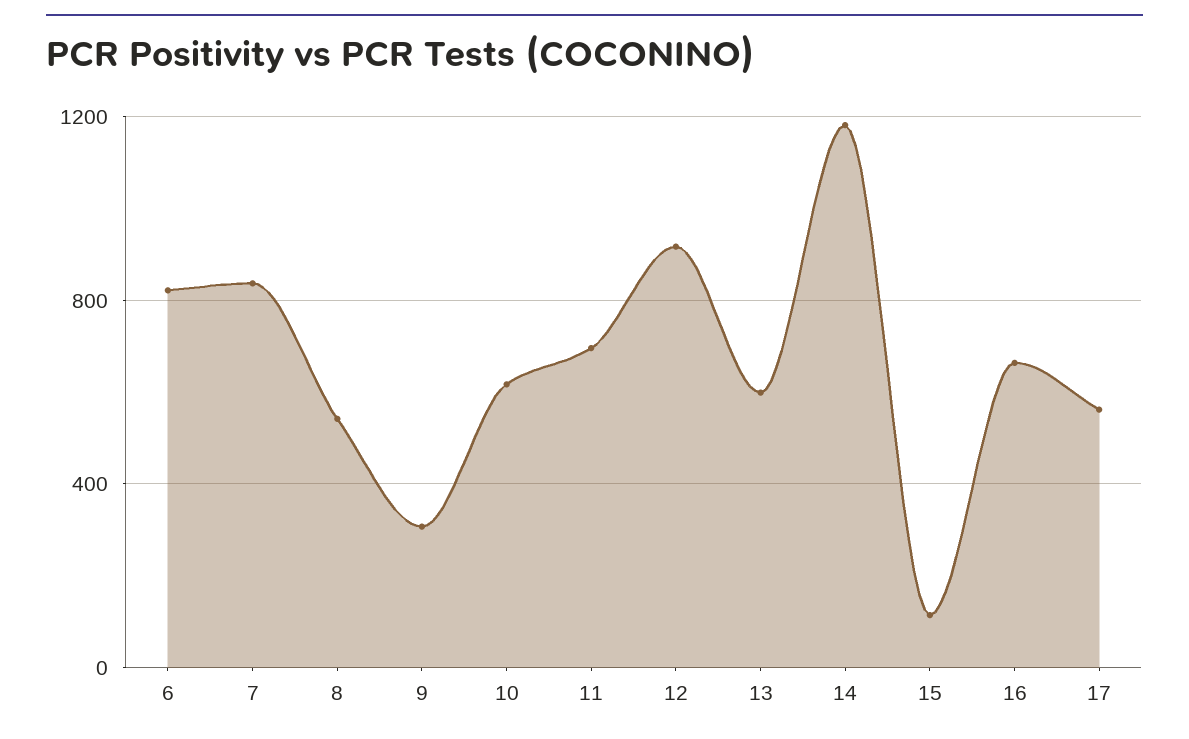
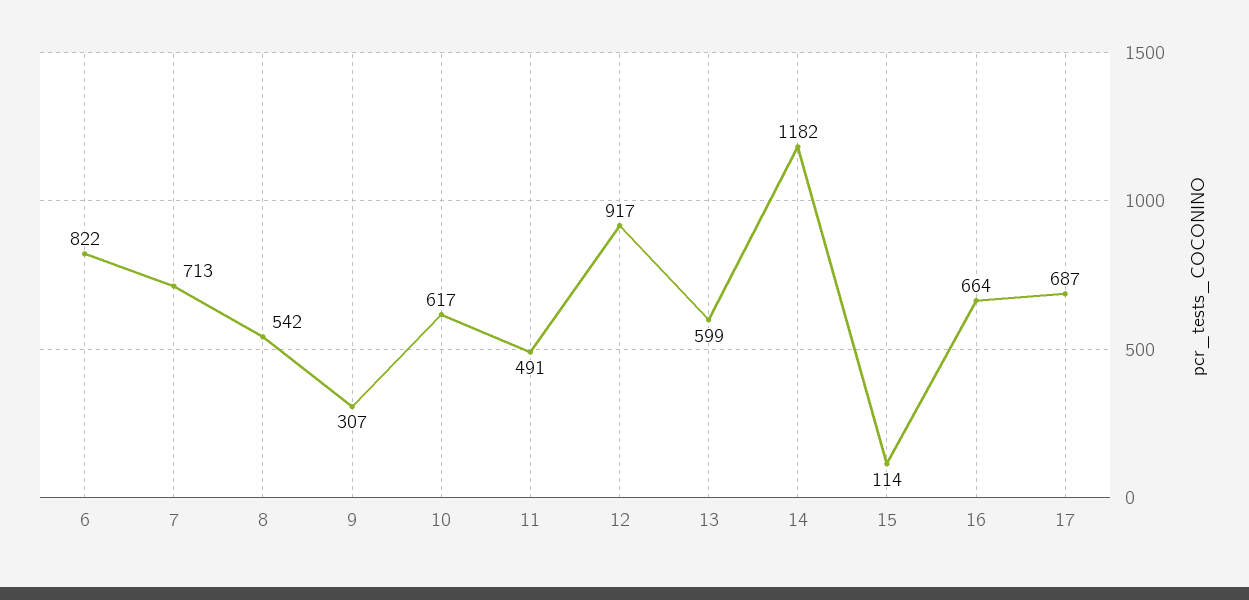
7: 850 -> 713
11: 700 -> 491
17: 550 -> 687

